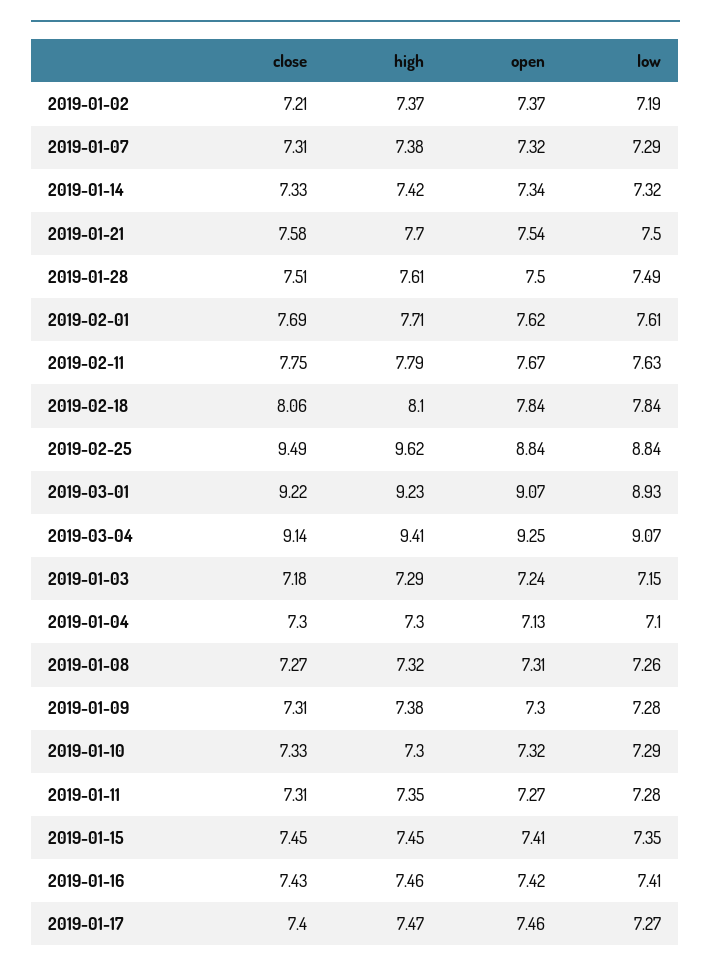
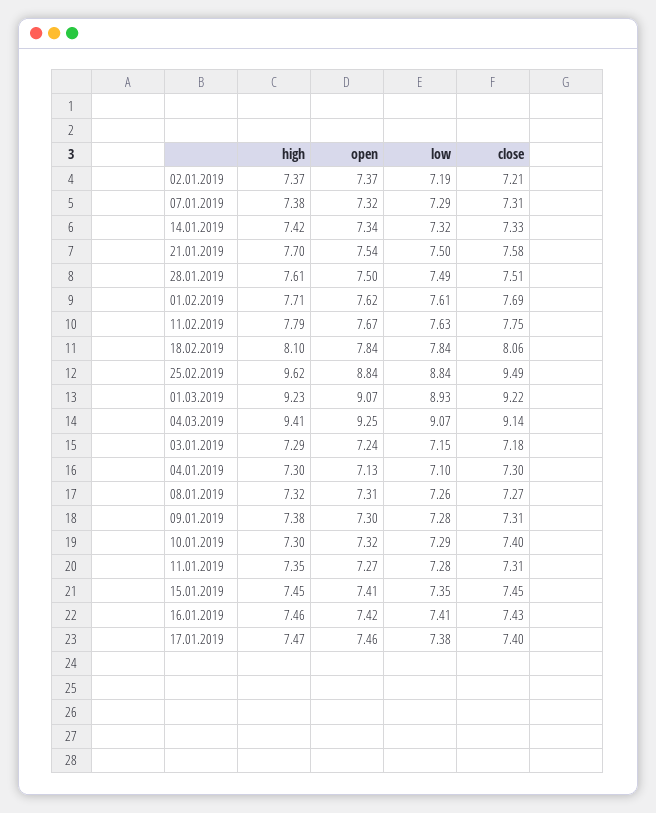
close, 2019-01-10: 7.33 -> 7.4
low, 2019-01-17: 7.27 -> 7.38

